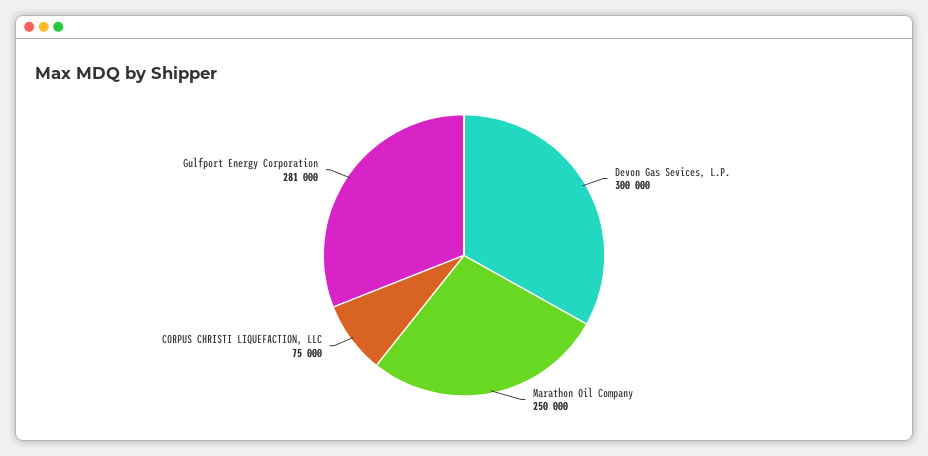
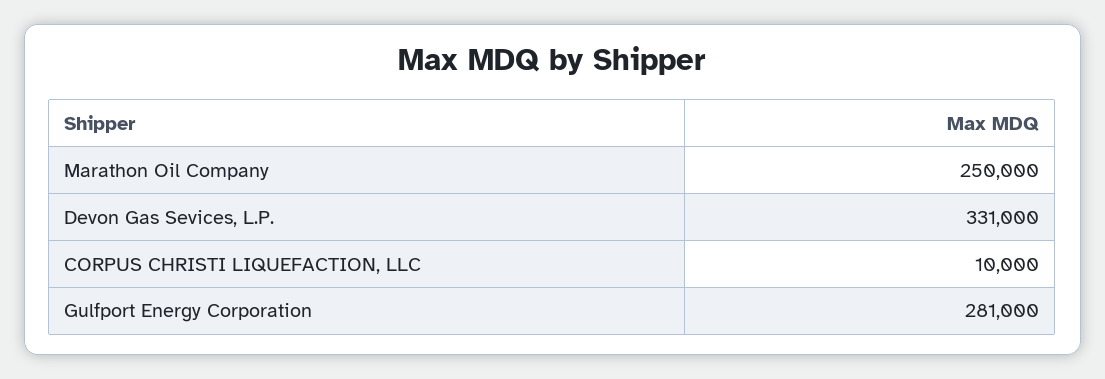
Devon Gas Sevices, L.P.: 300000 -> 331000
CORPUS CHRISTI LIQUEFACTION, LLC: 75000 -> 10000

